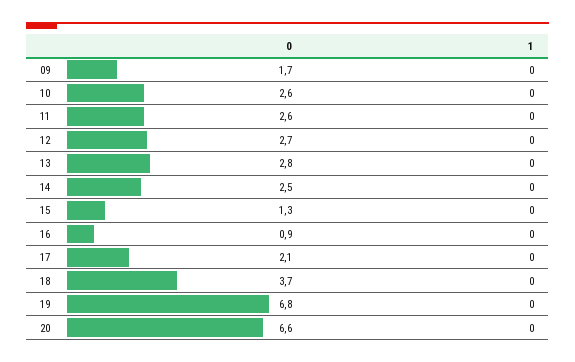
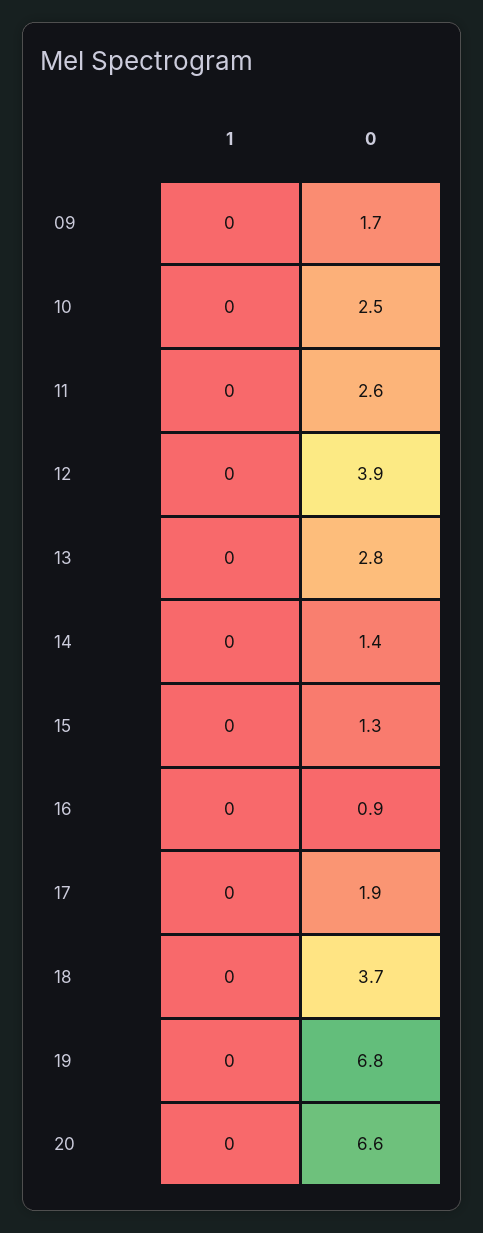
0, 10: 2.6 -> 2.5
0, 12: 2.7 -> 3.9
0, 14: 2.5 -> 1.4
0, 17: 2.1 -> 1.9

